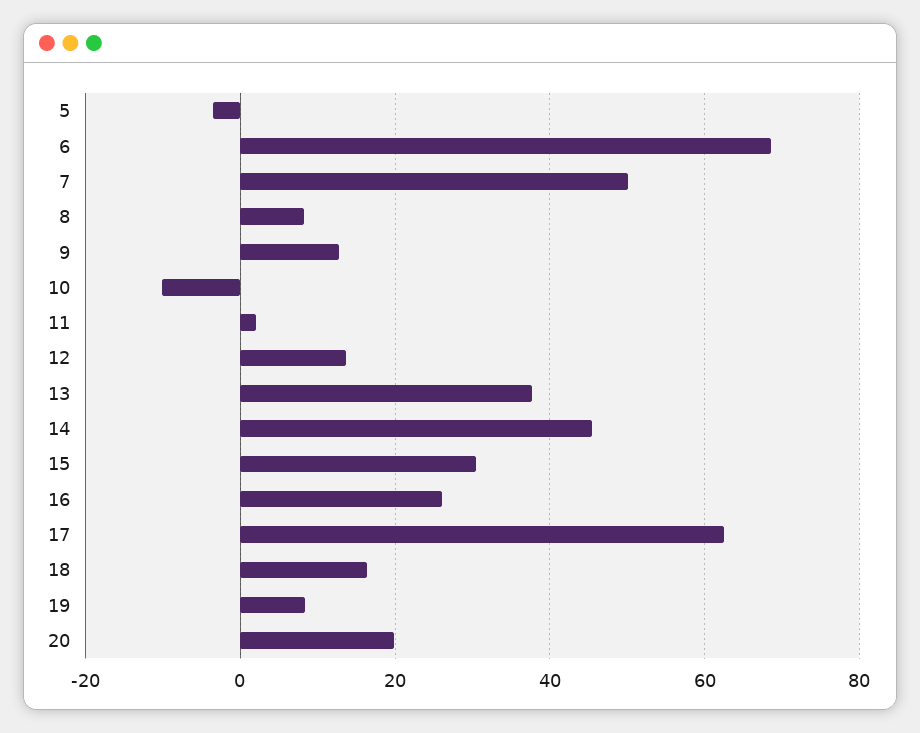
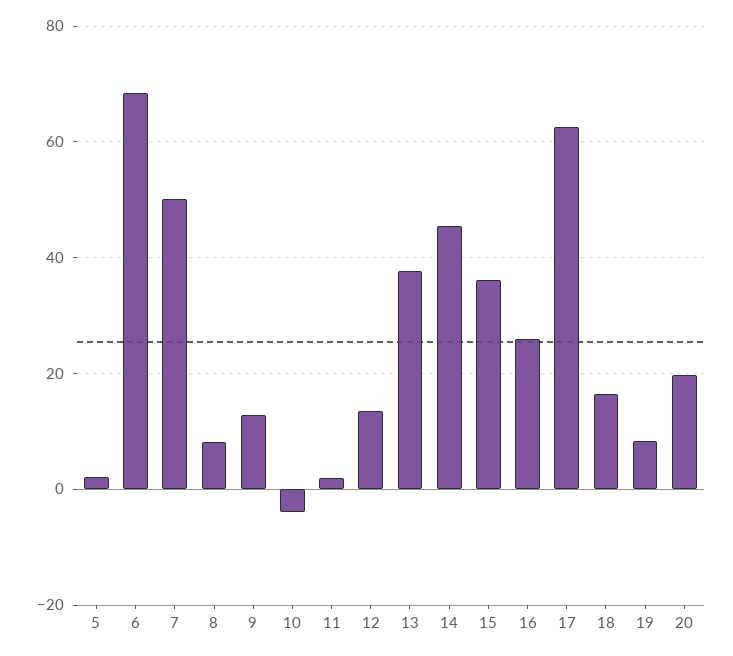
5: -4 -> 2
10: -10 -> -4
15: 30 -> 36

